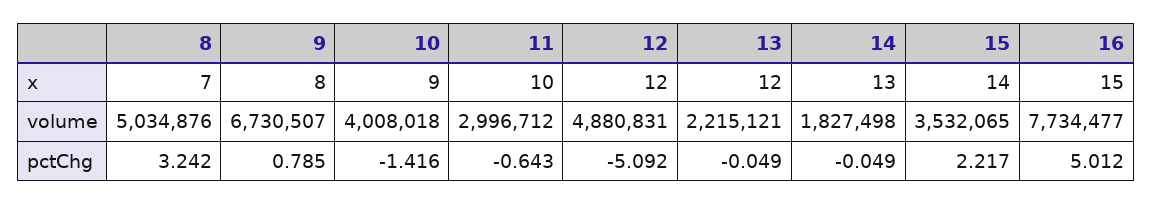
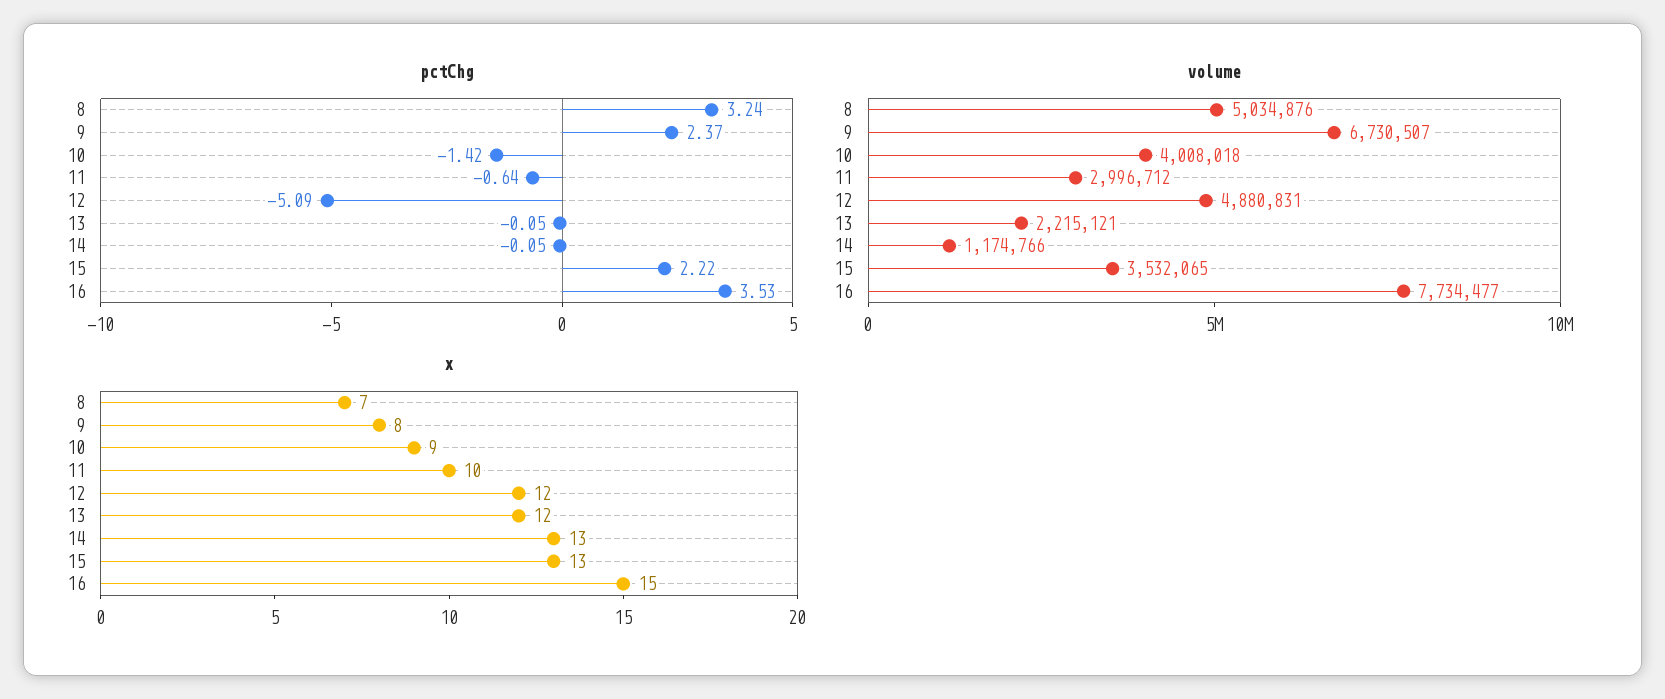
x, 15: 14 -> 13
volume, 14: 1827498 -> 1174766
pctChg, 9: 0.785 -> 2.37
pctChg, 16: 5.012 -> 3.53

